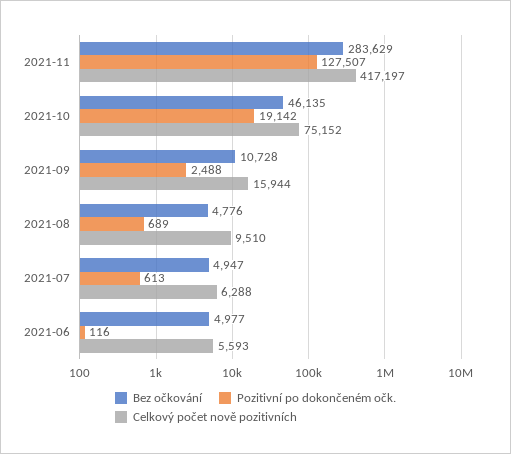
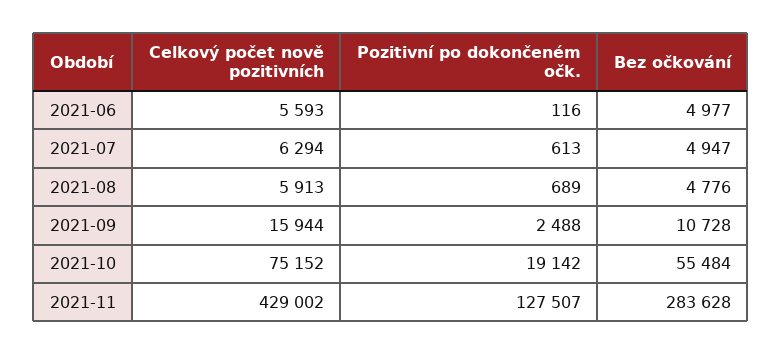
Bez očkování, 2021-11: 283629 -> 283628
Celkový počet nově pozitivních, 2021-11: 417197 -> 429002
Bez očkování, 2021-10: 46135 -> 55484
Celkový počet nově pozitivních, 2021-08: 9510 -> 5913
Celkový počet nově pozitivních, 2021-07: 6288 -> 6294

